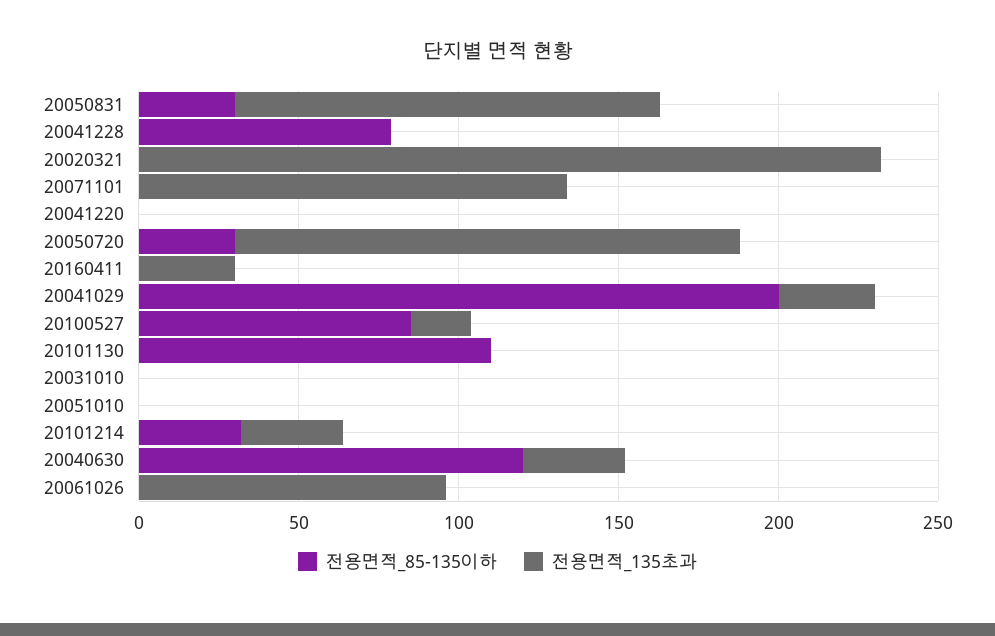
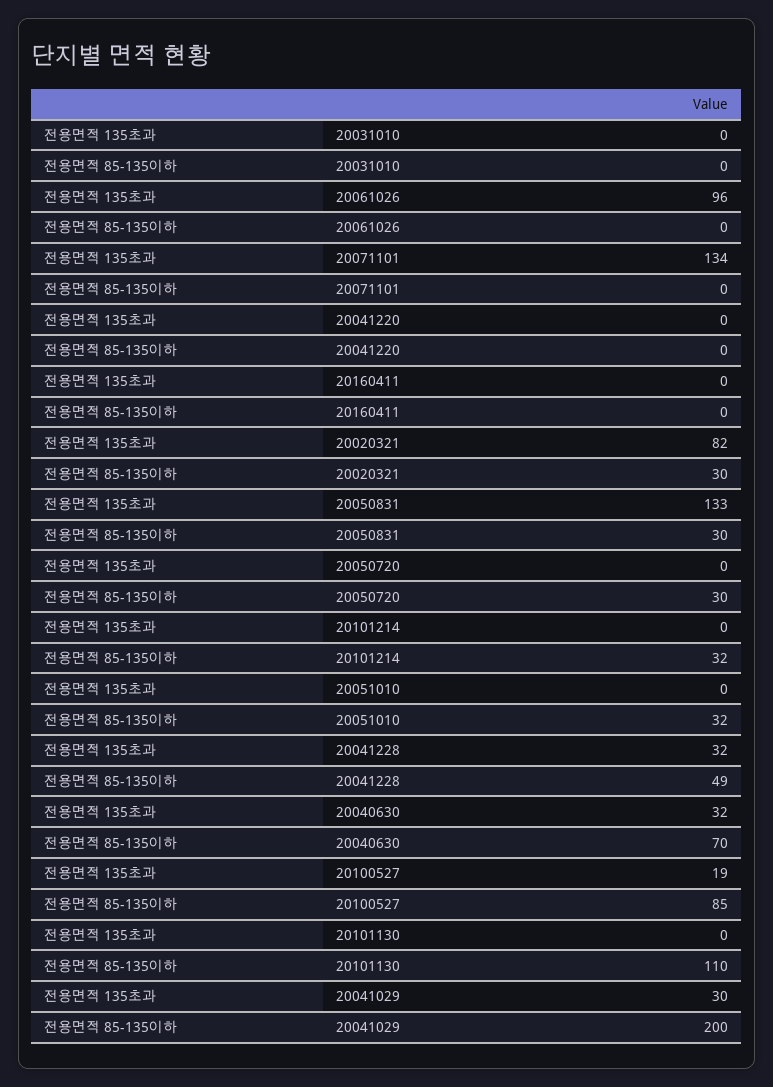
전용면적_85-135이하, 20041228: 80 -> 49
전용면적_135초과, 20041228: 0 -> 32
전용면적_85-135이하, 20020321: 0 -> 30
전용면적_135초과, 20020321: 230 -> 82
전용면적_135초과, 20050720: 160 -> 0
전용면적_135초과, 20160411: 30 -> 0
전용면적_85-135이하, 20051010: 0 -> 32
전용면적_135초과, 20101214: 30 -> 0
전용면적_85-135이하, 20040630: 120 -> 70

